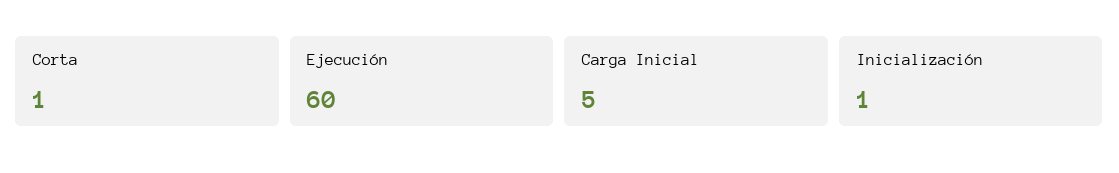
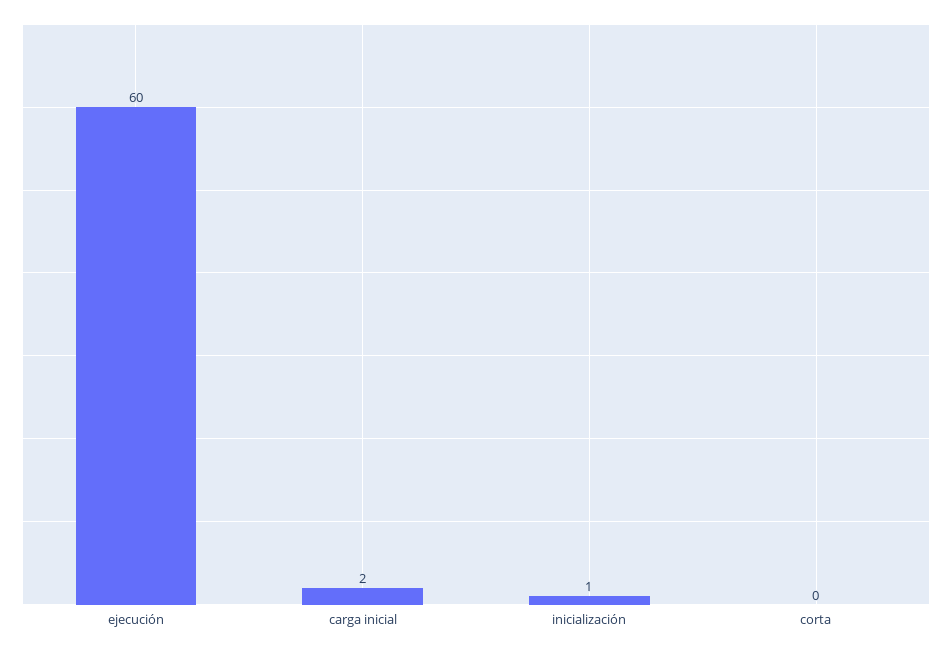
Corta: 1 -> 0
Carga Inicial: 5 -> 2

